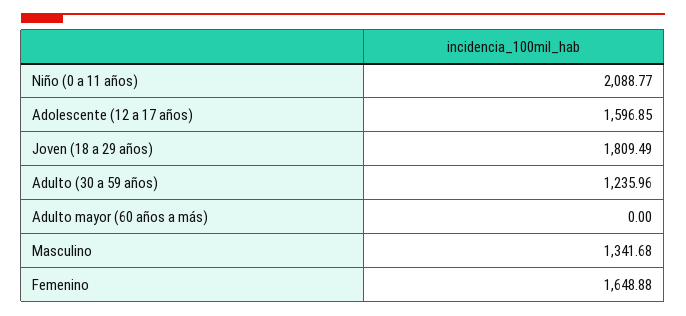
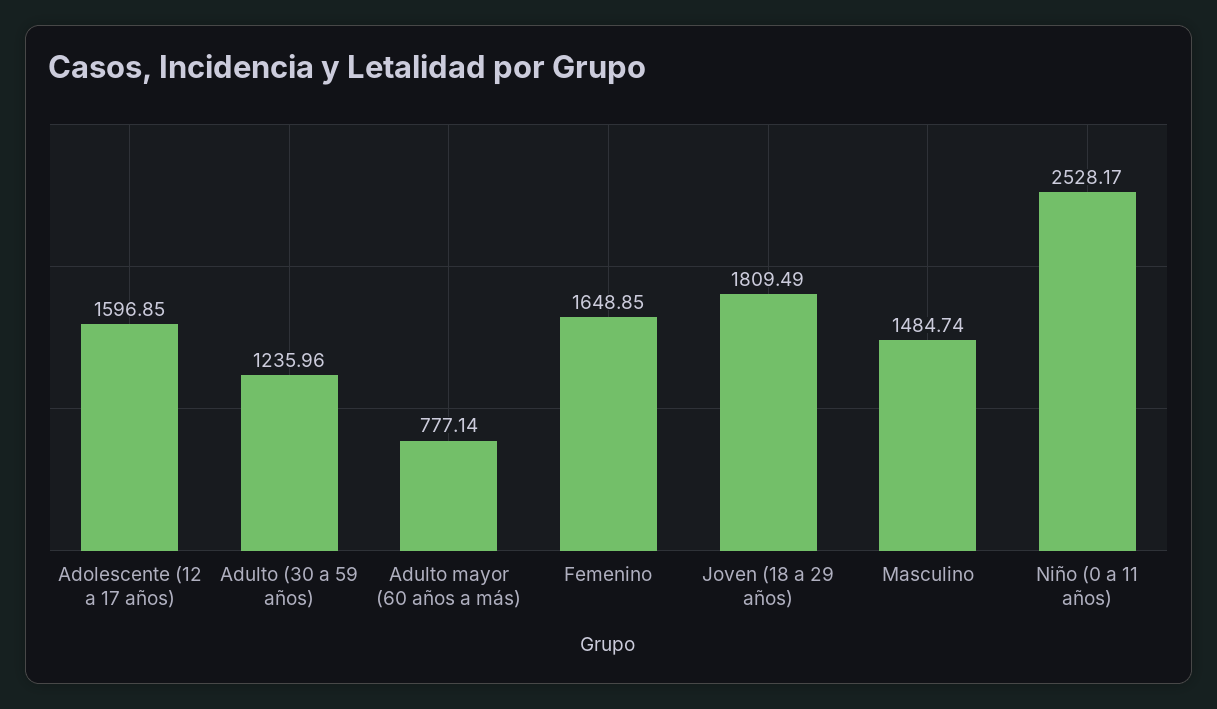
Niño (0 a 11 años): 2088.77 -> 2528.17
Adulto mayor (60 años a más): 0 -> 777.14
Masculino: 1341.68 -> 1484.74
Femenino: 1648.88 -> 1648.85

